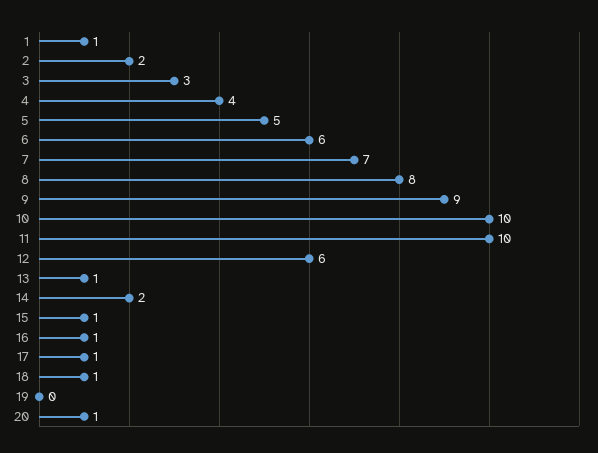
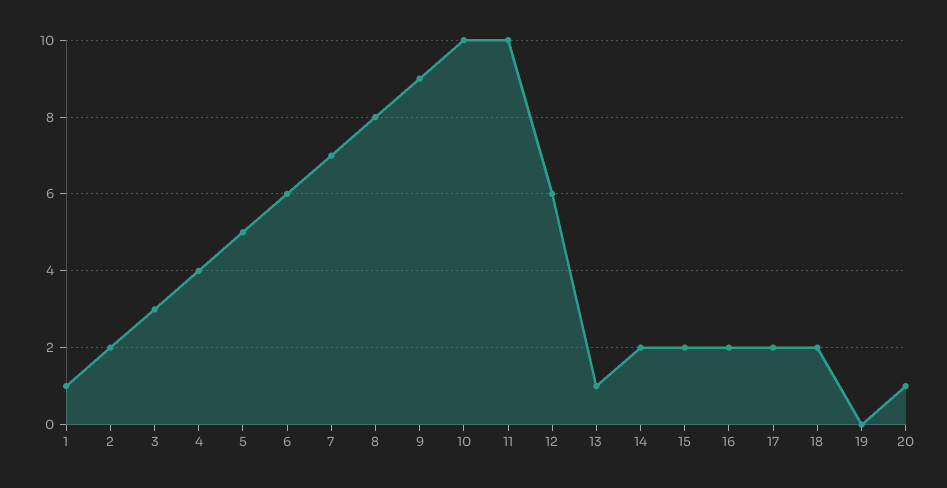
15: 1 -> 2
16: 1 -> 2
17: 1 -> 2
18: 1 -> 2

